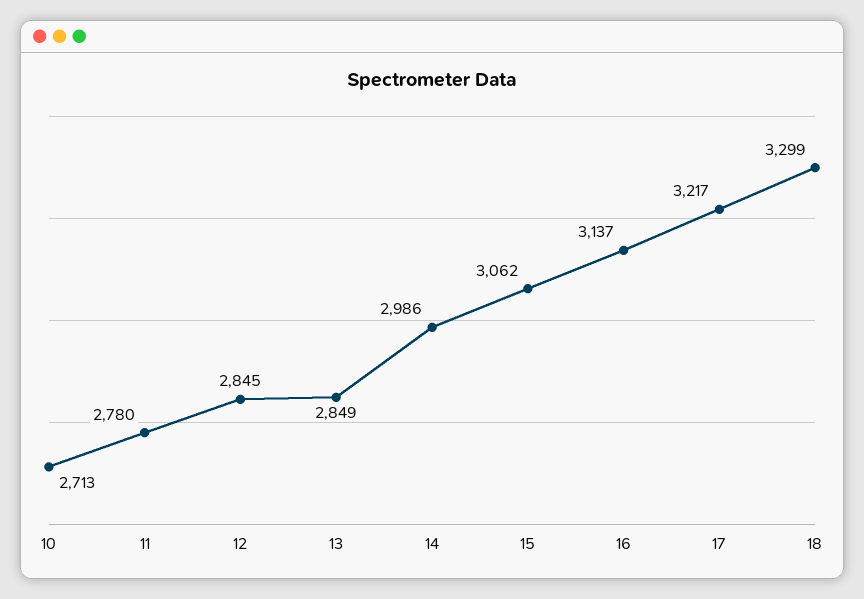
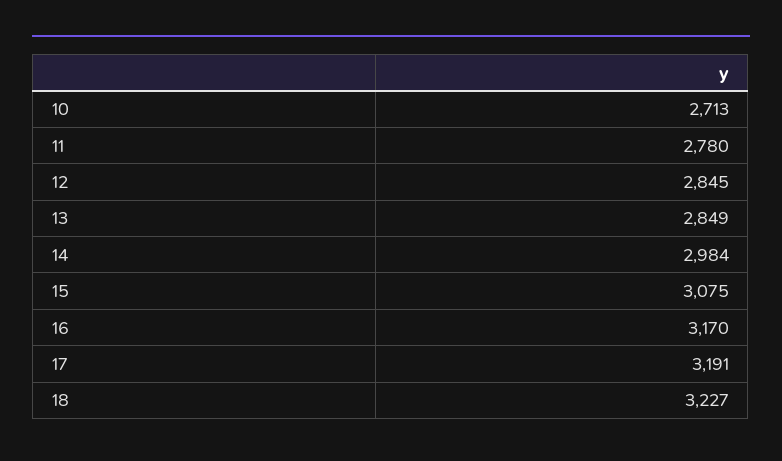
14: 2986 -> 2984
15: 3062 -> 3075
16: 3137 -> 3170
17: 3217 -> 3191
18: 3299 -> 3227

